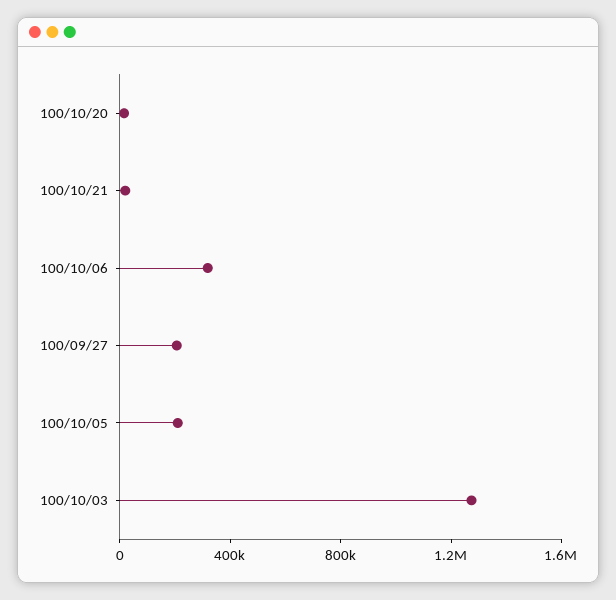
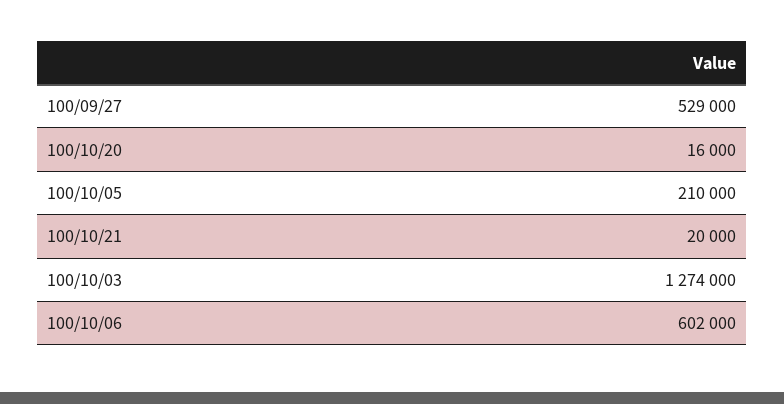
100/10/06: 300000 -> 602000
100/09/27: 200000 -> 529000

